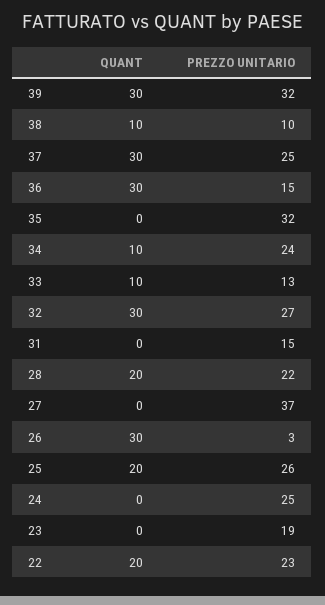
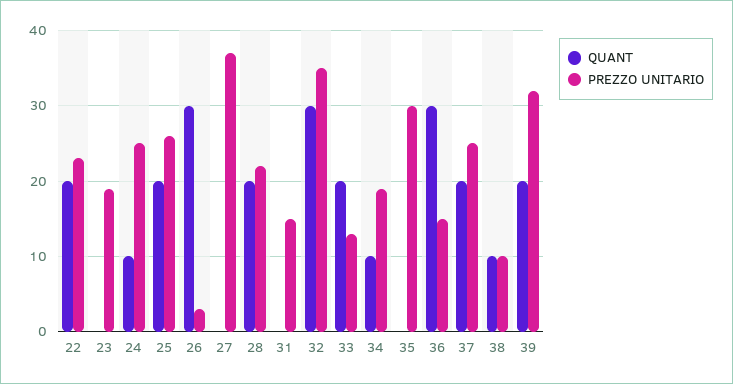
QUANT, 39: 30 -> 20
QUANT, 37: 30 -> 20
PREZZO UNITARIO, 35: 32 -> 30
PREZZO UNITARIO, 34: 24 -> 19
QUANT, 33: 10 -> 20
PREZZO UNITARIO, 32: 27 -> 35
QUANT, 24: 0 -> 10

